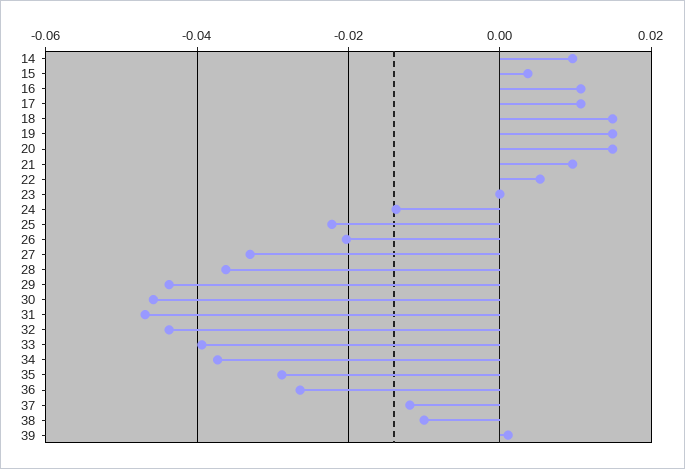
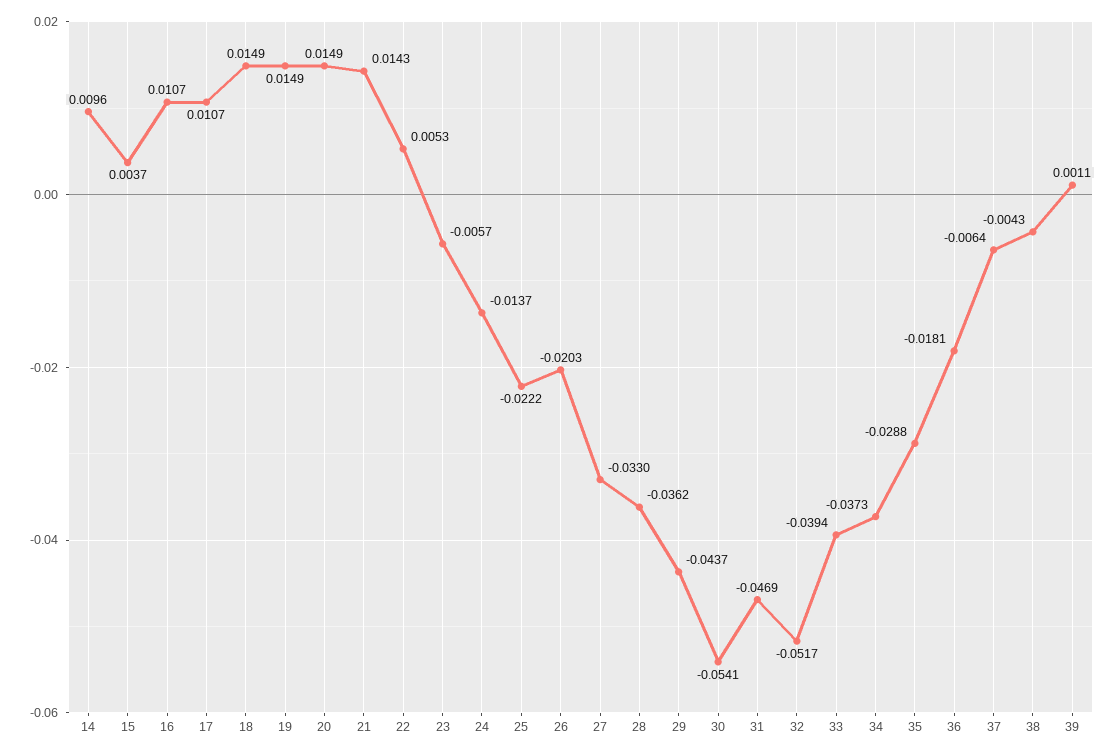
21: 0.01 -> 0.0143
23: 0 -> -0.0057
30: -0.046 -> -0.0541
32: -0.044 -> -0.0517
36: -0.026 -> -0.0181
37: -0.012 -> -0.0064
38: -0.01 -> -0.0043

